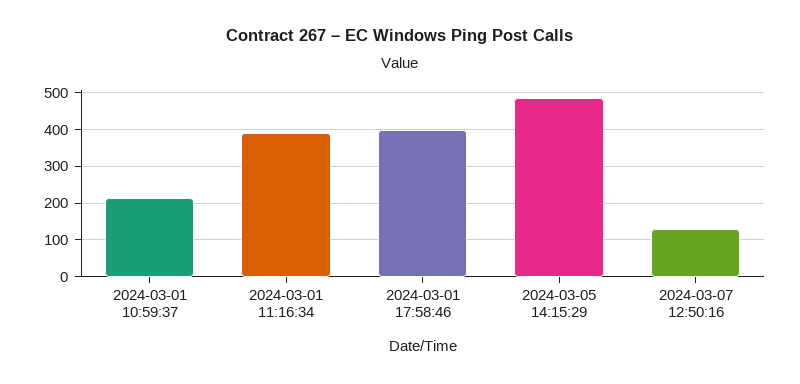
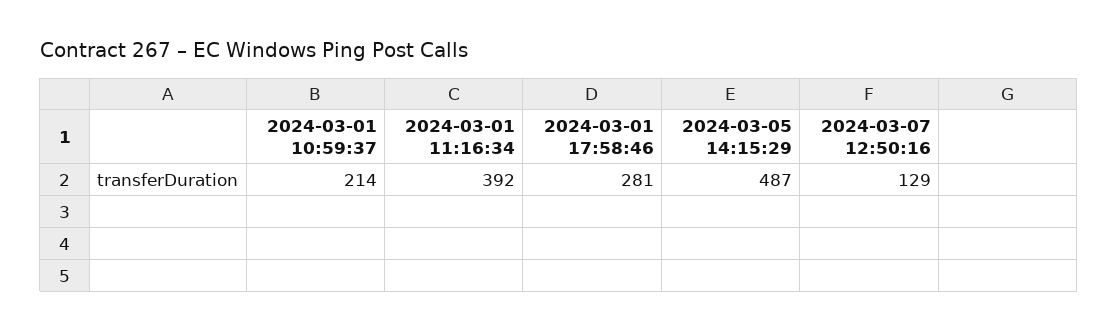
2024-03-01 17:58:46: 400 -> 281

